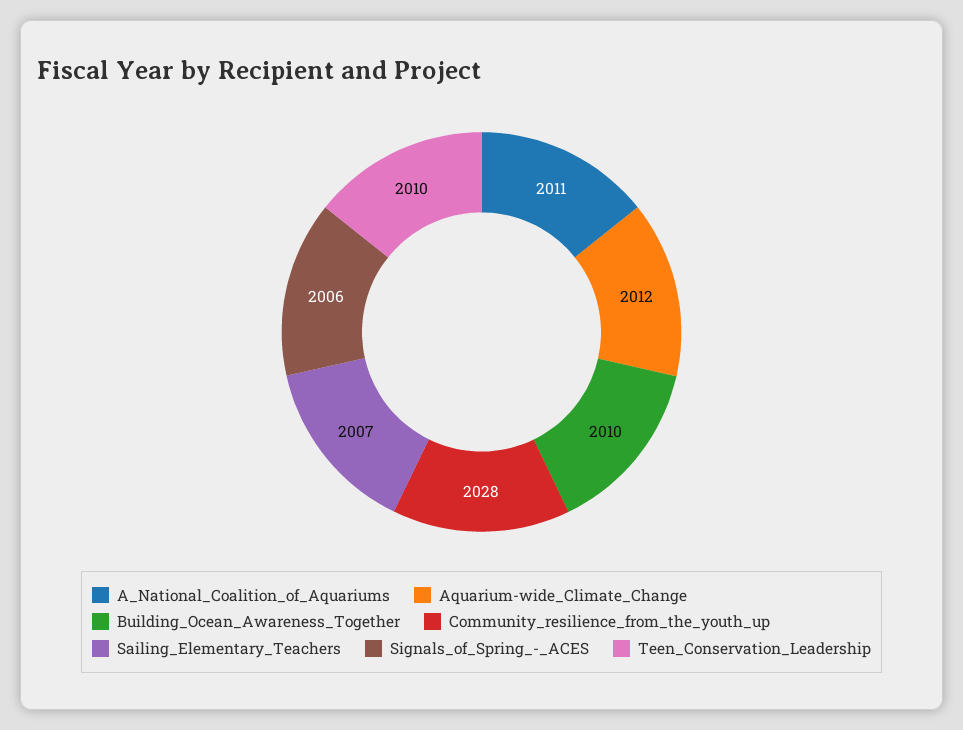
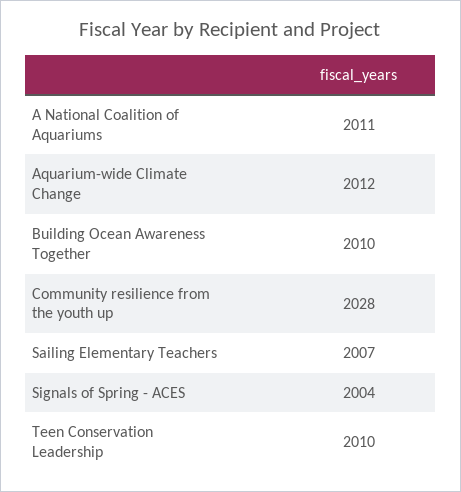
Signals_of_Spring_-_ACES: 2006 -> 2004

